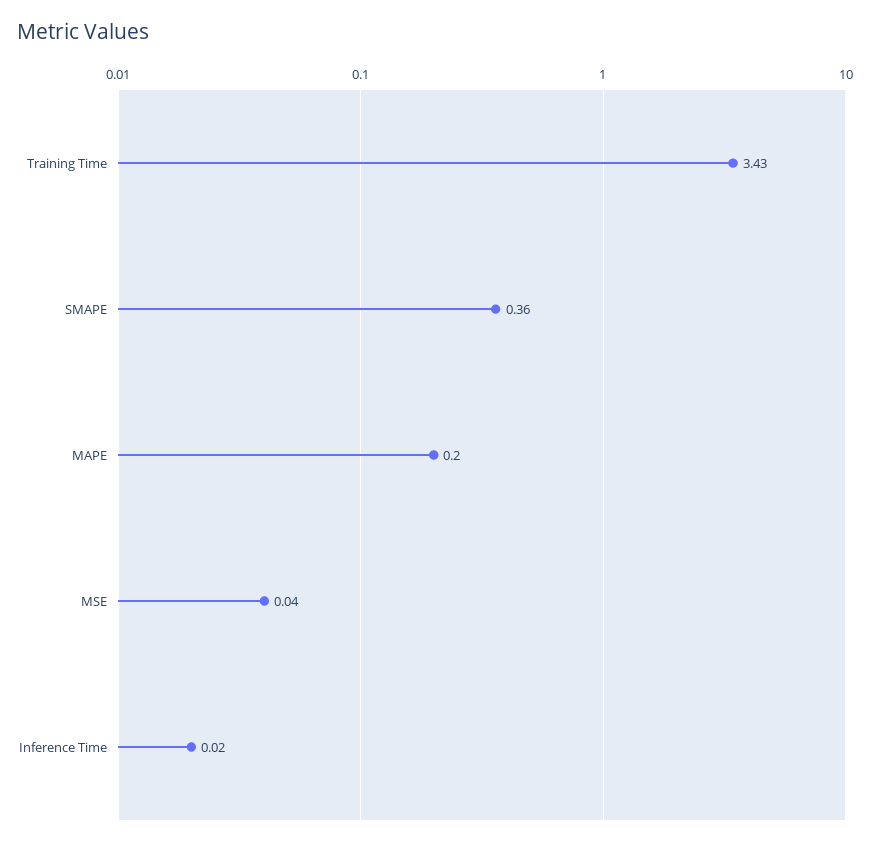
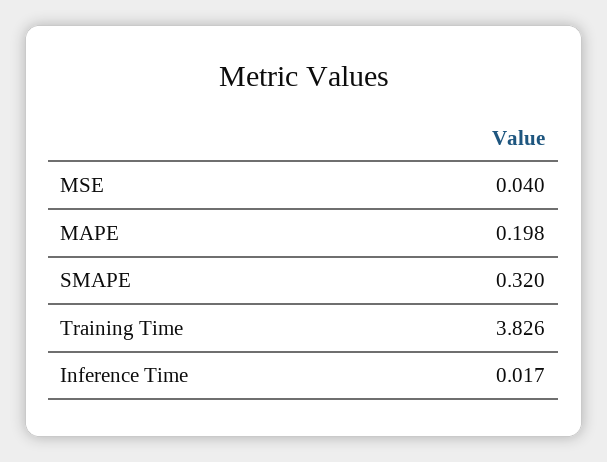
Training Time: 3.43 -> 3.826
SMAPE: 0.36 -> 0.32

